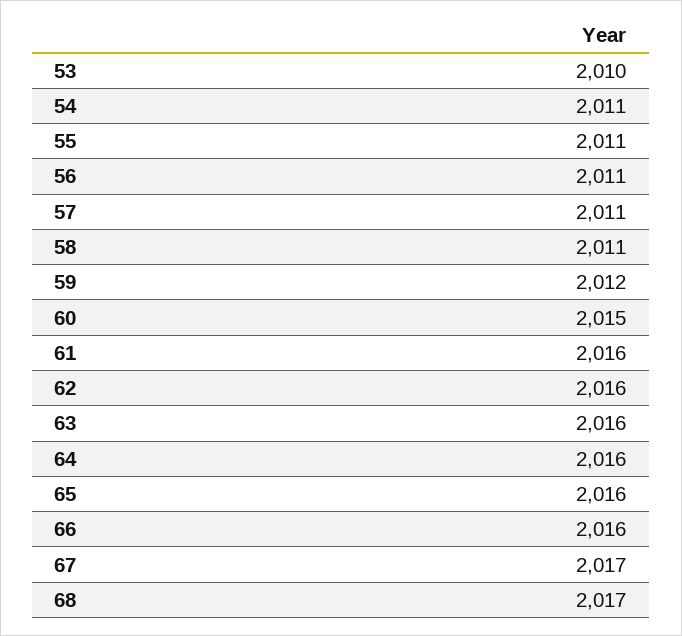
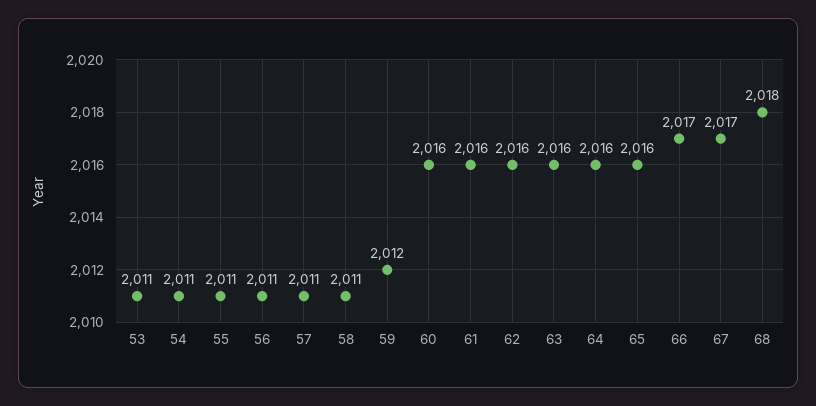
53: 2010 -> 2011
60: 2015 -> 2016
66: 2016 -> 2017
68: 2017 -> 2018

